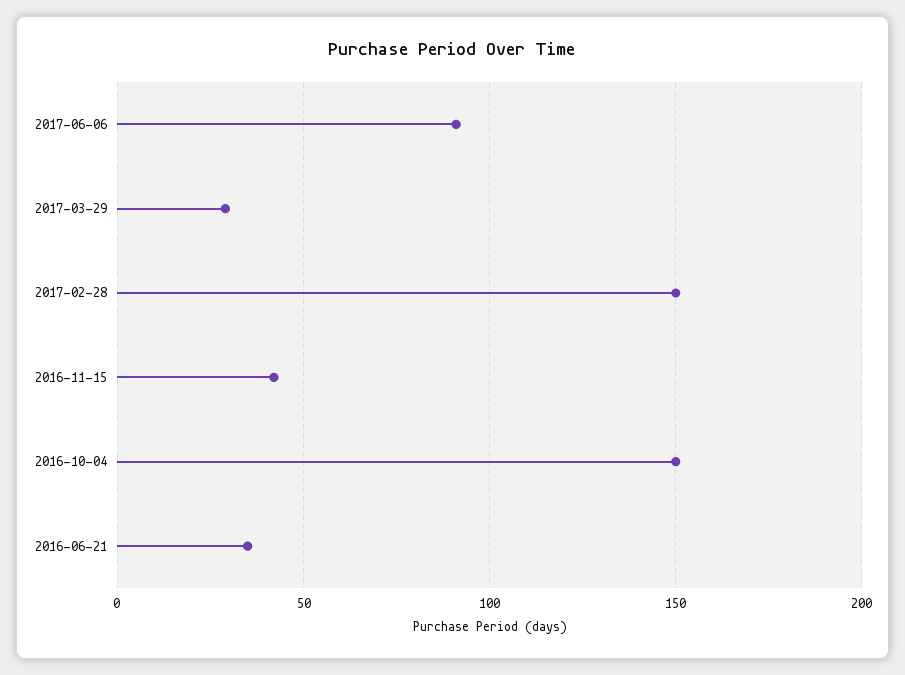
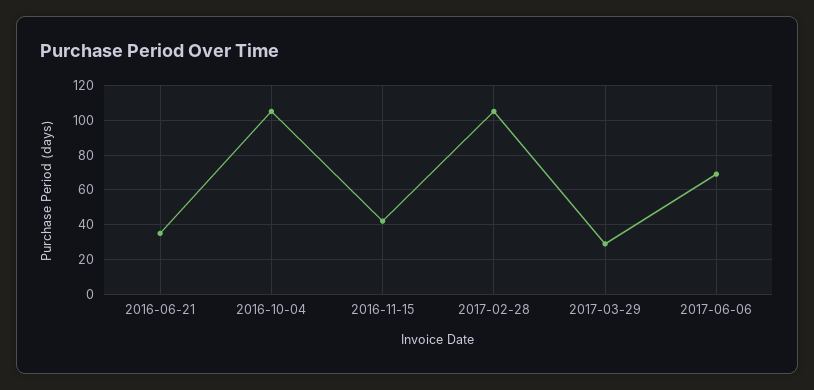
2017-06-06: 90 -> 70
2017-02-28: 150 -> 105
2016-10-04: 150 -> 105

